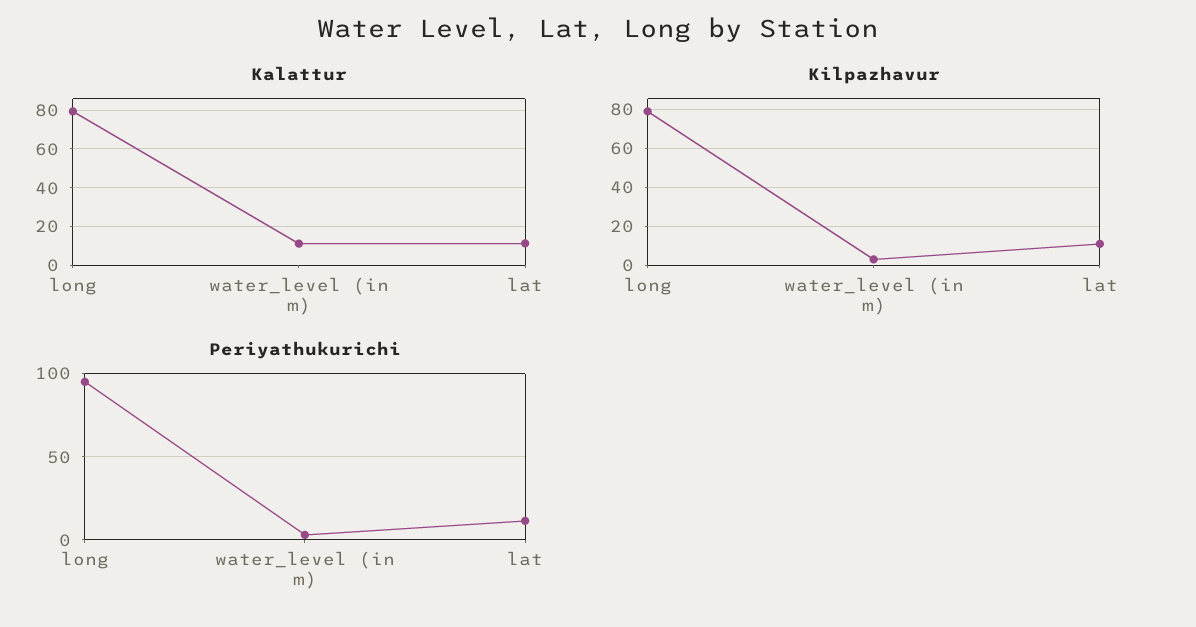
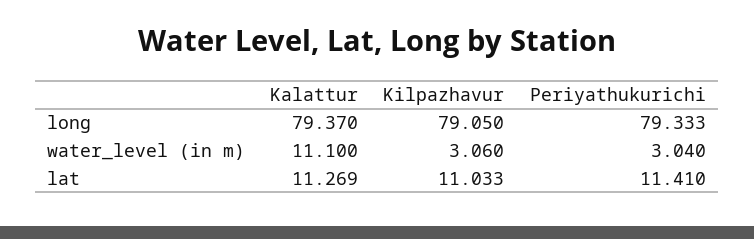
Periyathukurichi, long: 95 -> 79.333

